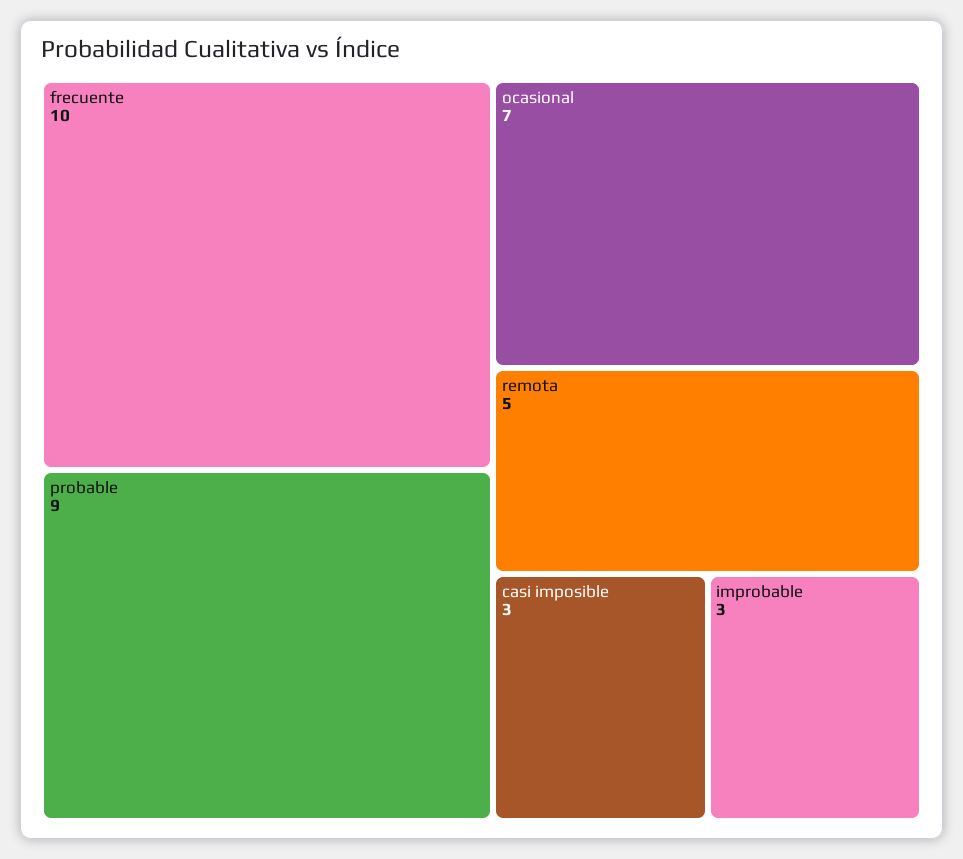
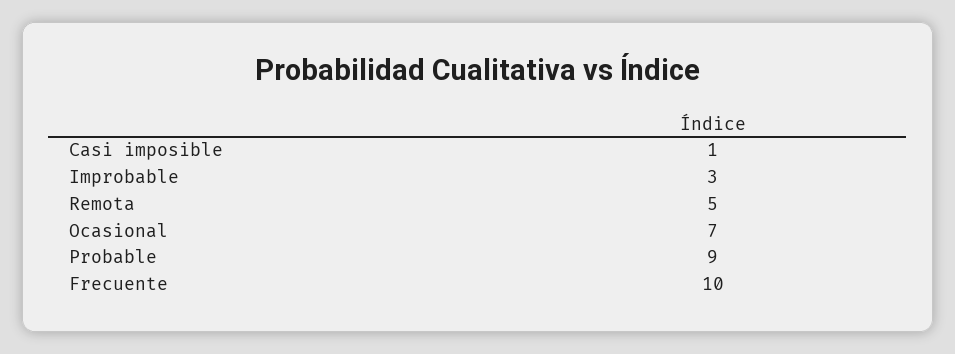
casi imposible: 3 -> 1

